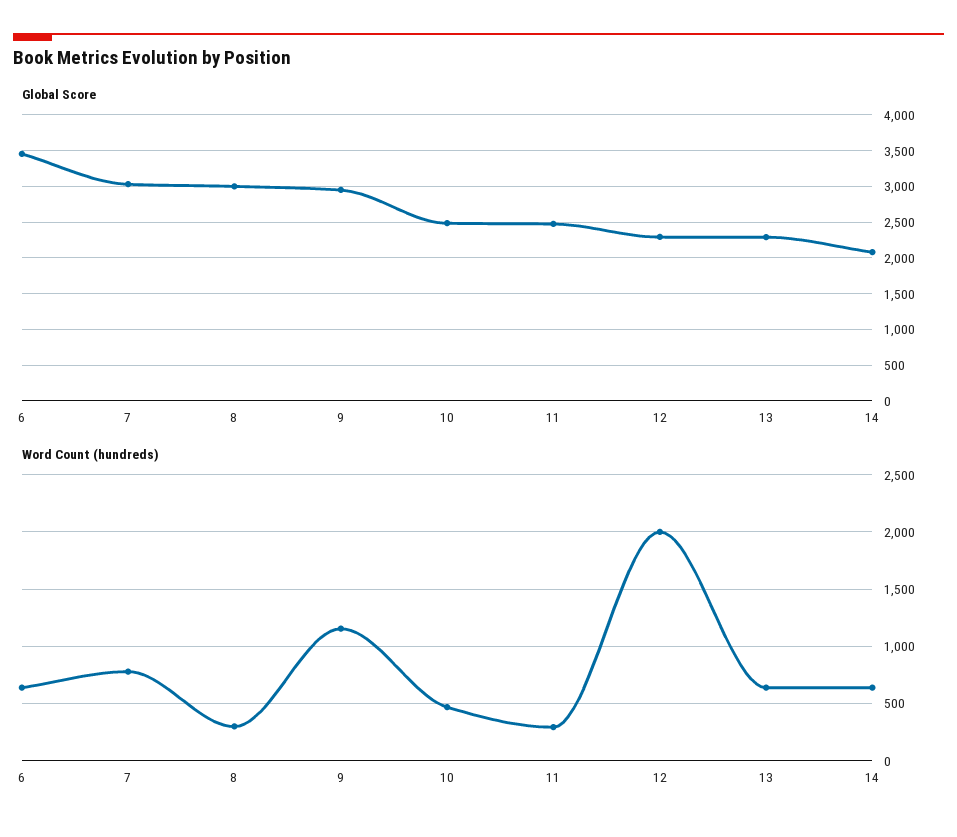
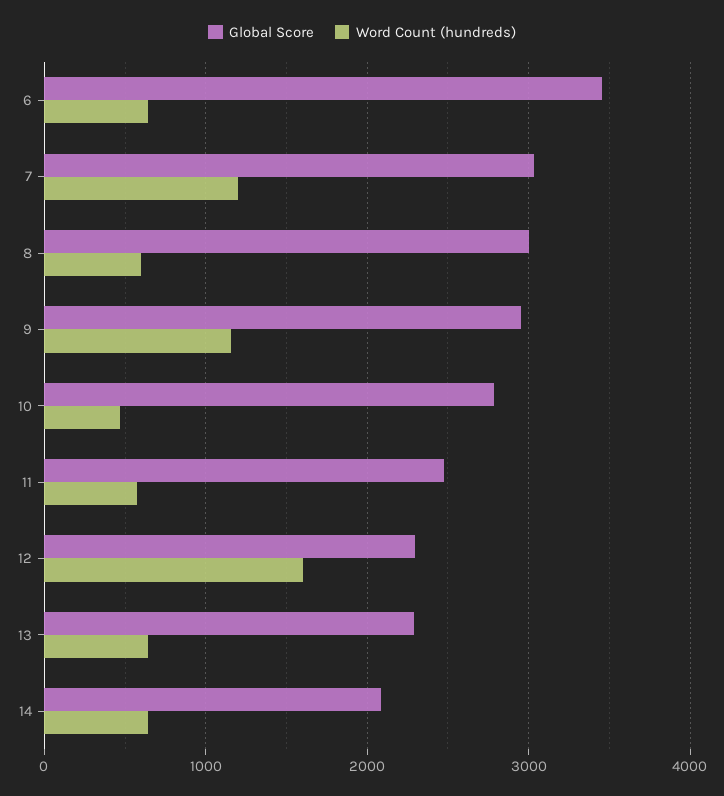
Global Score, 10: 2500 -> 2800
Word Count (hundreds), 7: 800 -> 1200
Word Count (hundreds), 8: 300 -> 600
Word Count (hundreds), 11: 300 -> 600
Word Count (hundreds), 12: 2000 -> 1600

